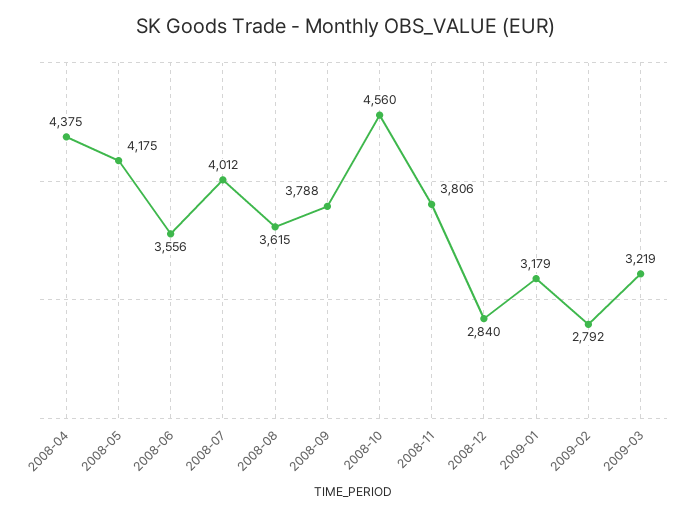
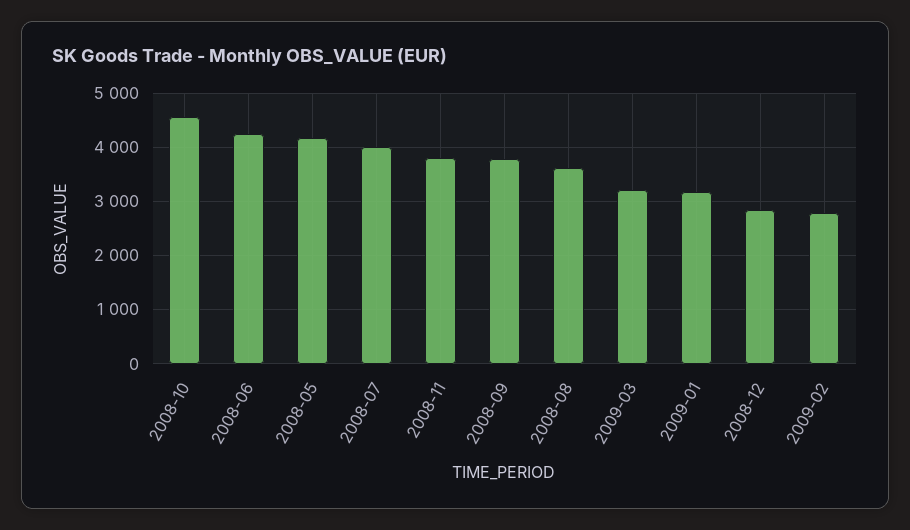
2008-04: 4375 -> none
2008-06: 3556 -> 4200

